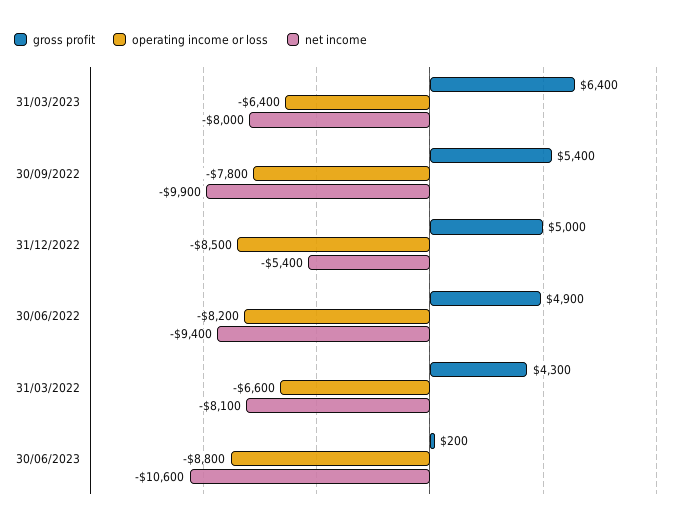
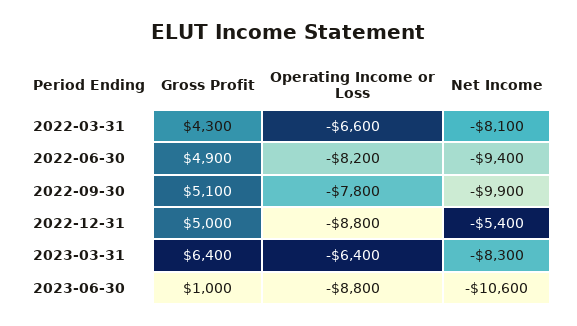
net income, 31/03/2023: -8000 -> -8300
gross profit, 30/09/2022: 5400 -> 5100
operating income or loss, 31/12/2022: -8500 -> -8800
gross profit, 30/06/2023: 200 -> 1000

